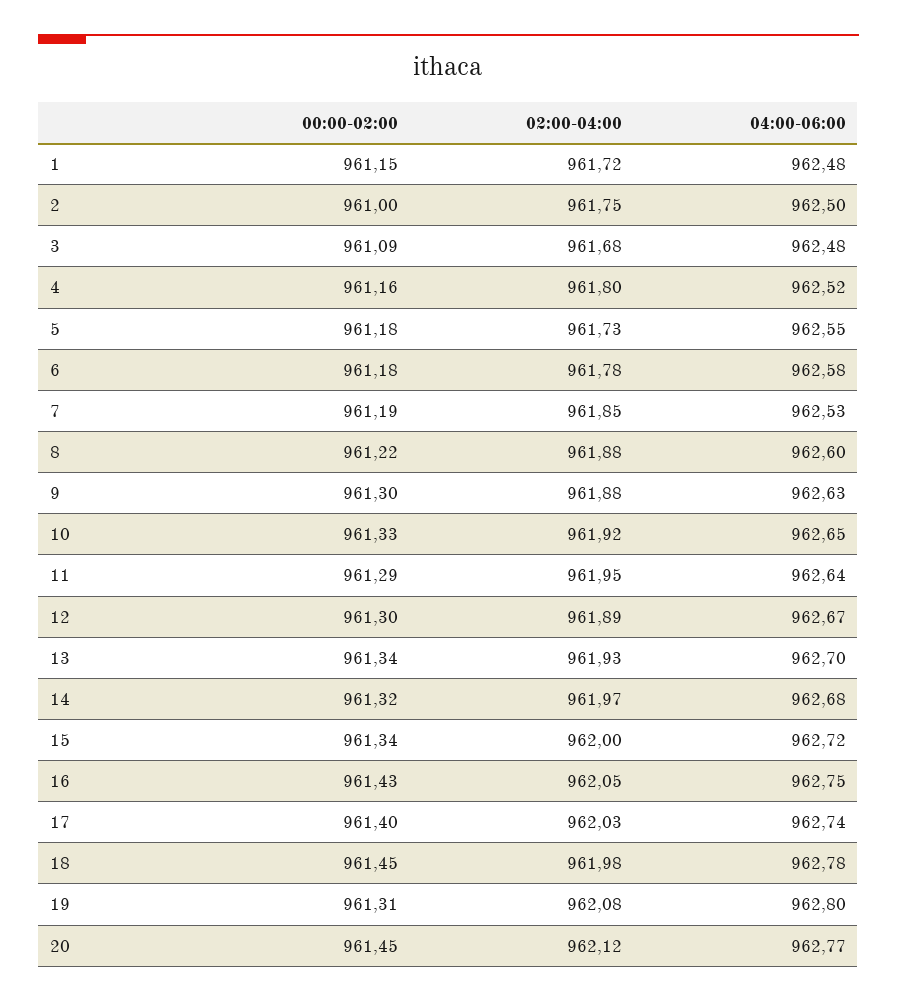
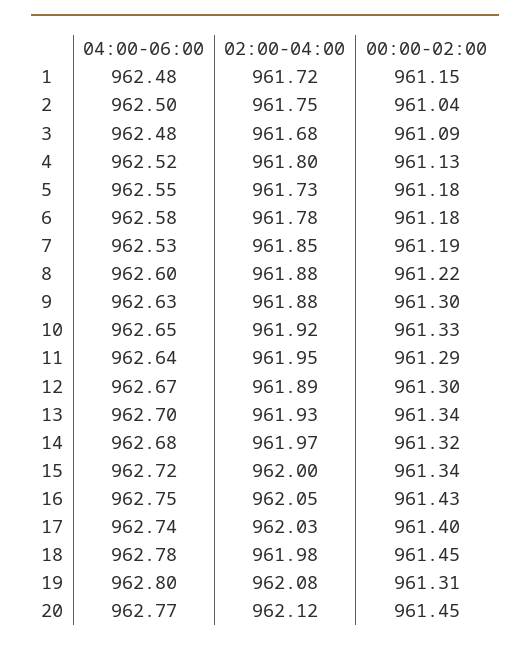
00:00-02:00, 2: 961 -> 961.04
00:00-02:00, 4: 961.16 -> 961.13

